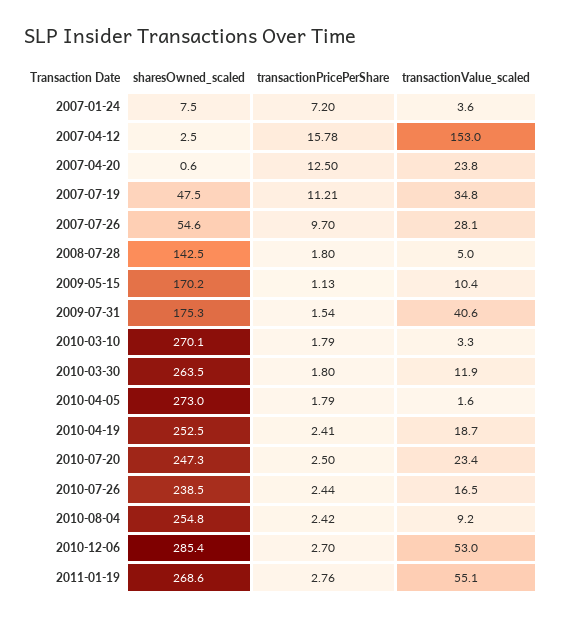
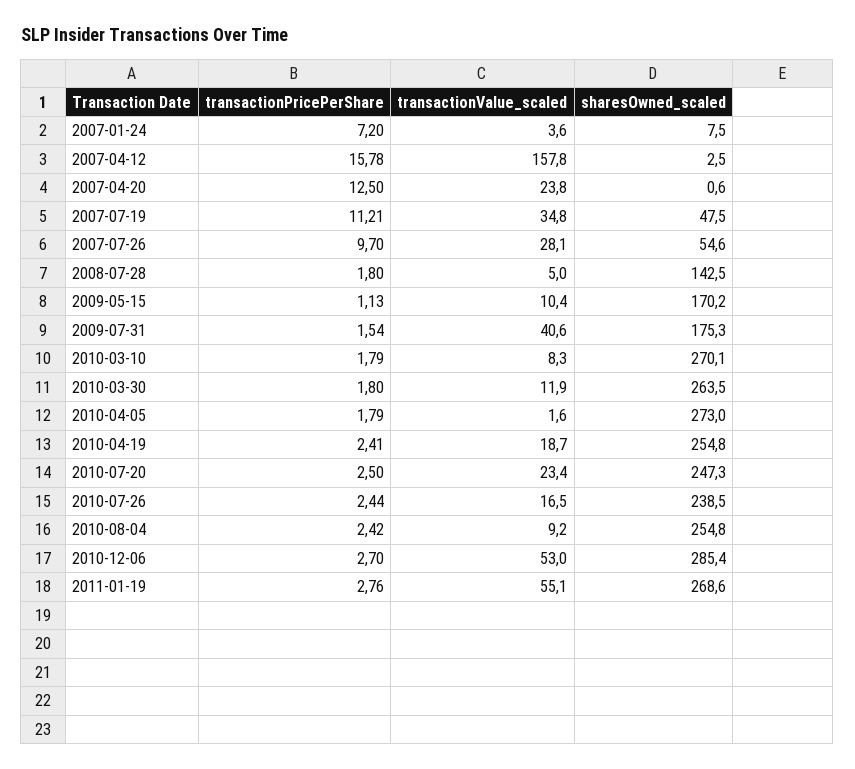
transactionValue_scaled, 2007-04-12: 153 -> 157.8
transactionValue_scaled, 2010-03-10: 3.3 -> 8.3
sharesOwned_scaled, 2010-04-19: 252.5 -> 254.8

